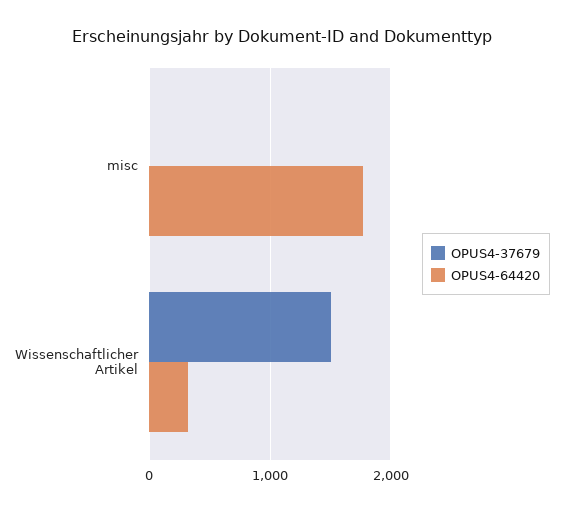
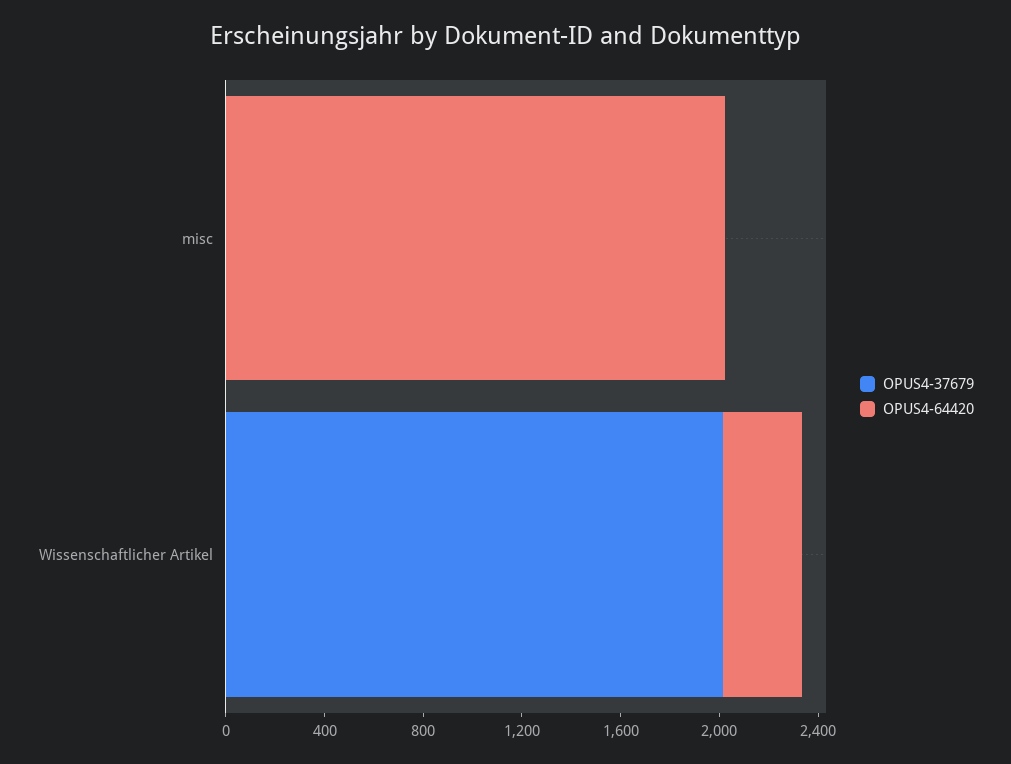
OPUS4-64420, misc: 1800 -> 2000
OPUS4-37679, Wissenschaftlicher Artikel: 1500 -> 2000

